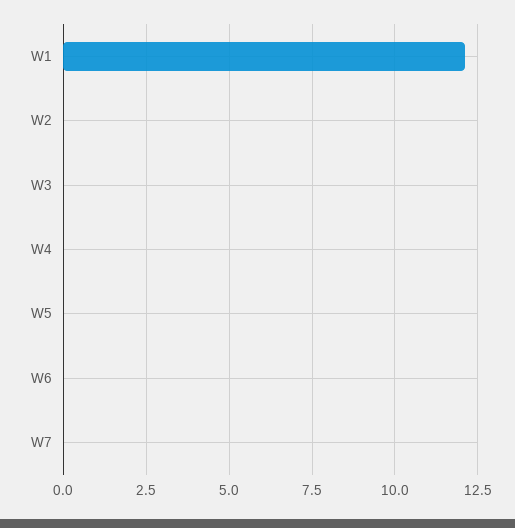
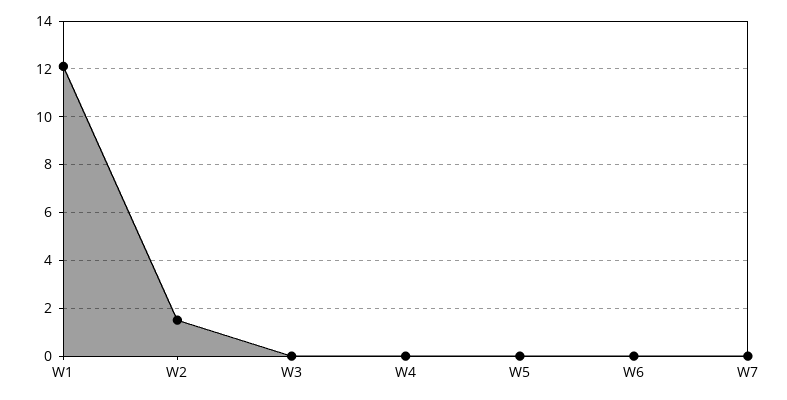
W2: 0 -> 1.5

